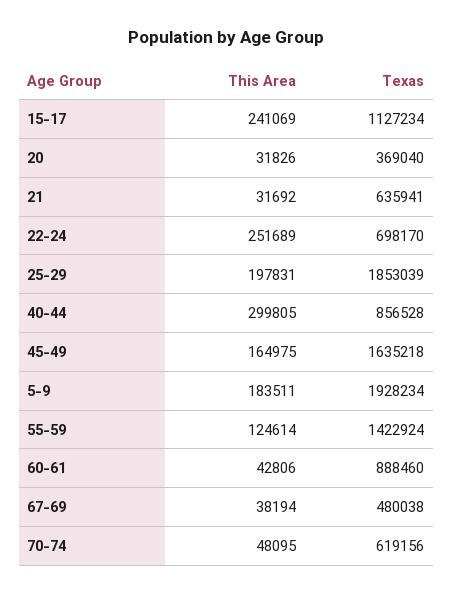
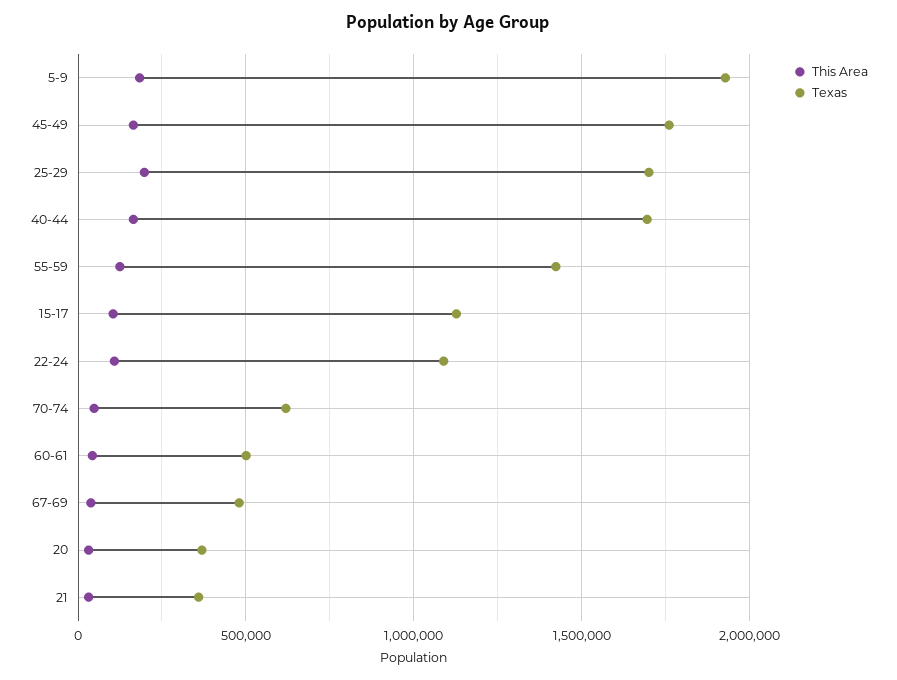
This Area, 15-17: 241069 -> 100000
Texas, 21: 635941 -> 350000
This Area, 22-24: 251689 -> 100000
Texas, 22-24: 698170 -> 1100000
Texas, 25-29: 1853039 -> 1700000
This Area, 40-44: 299805 -> 150000
Texas, 40-44: 856528 -> 1700000
Texas, 45-49: 1635218 -> 1750000
Texas, 60-61: 888460 -> 500000

